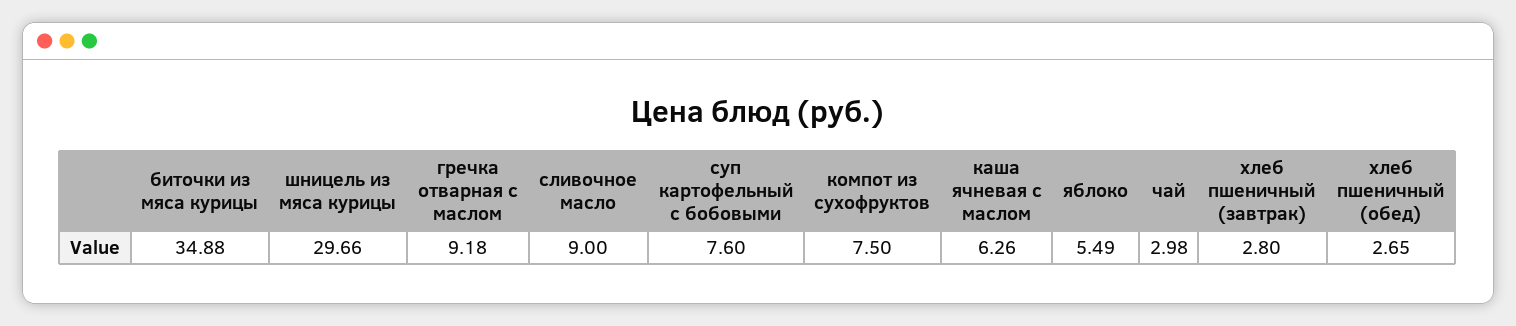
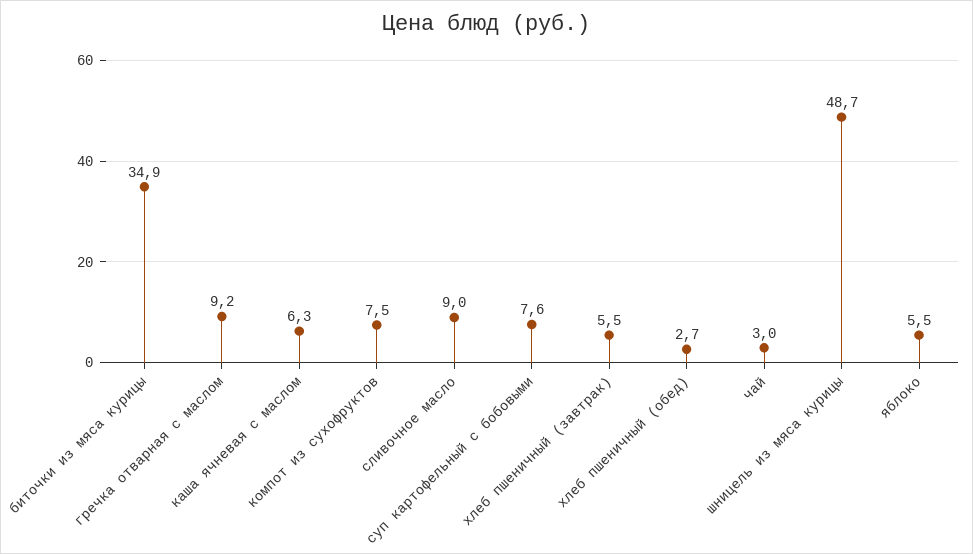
шницель из мяса курицы: 29.66 -> 48.7
хлеб пшеничный (завтрак): 2.8 -> 5.5

